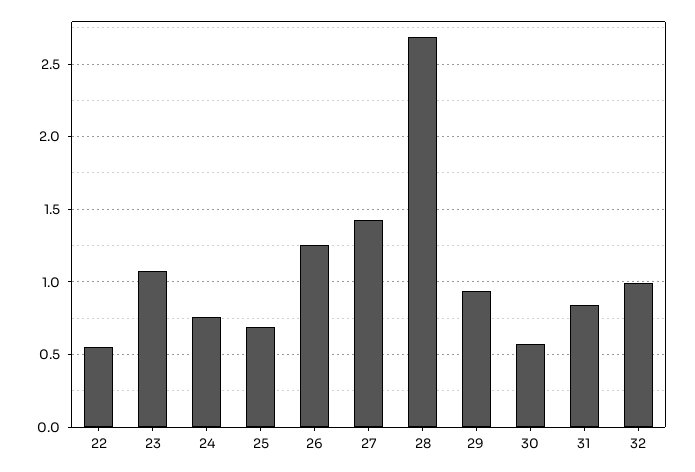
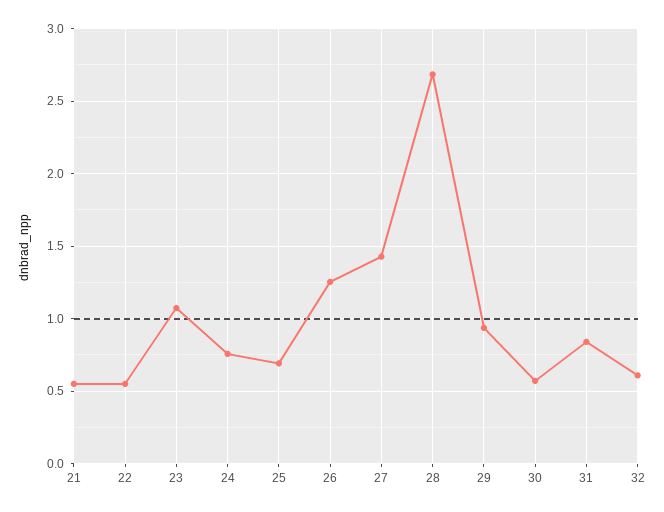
32: 1 -> 0.6
21: none -> 0.55

